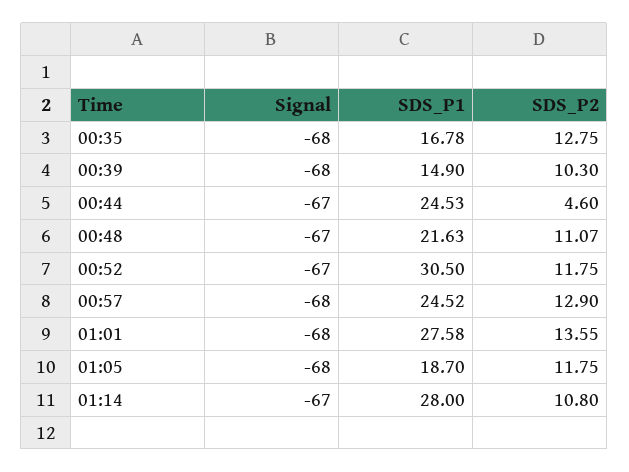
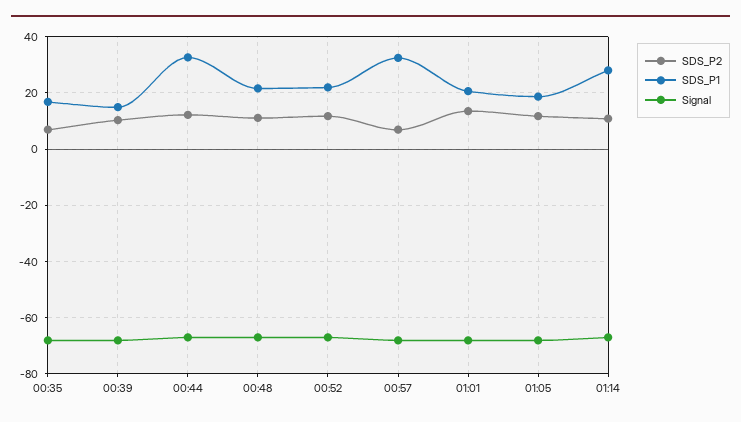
SDS_P2, 00:35: 12.75 -> 7.5
SDS_P1, 00:44: 24.53 -> 32.5
SDS_P2, 00:44: 4.6 -> 12.5
SDS_P1, 00:52: 30.5 -> 22.5
SDS_P1, 00:57: 24.52 -> 32.5
SDS_P2, 00:57: 12.9 -> 7.5
SDS_P1, 01:01: 27.58 -> 20

